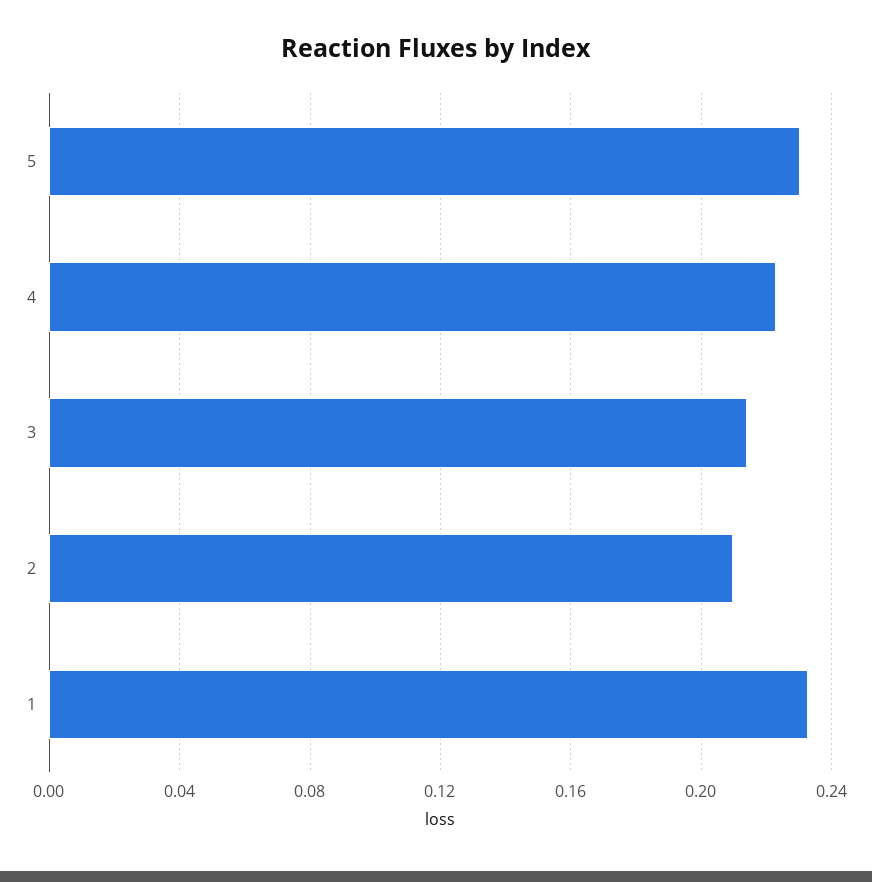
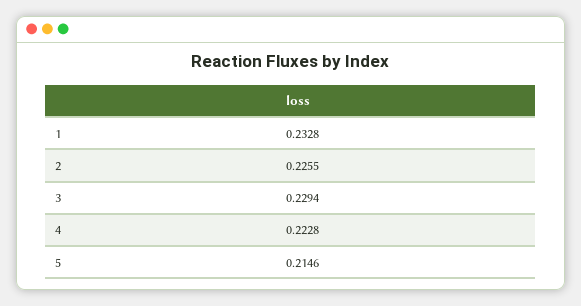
5: 0.23 -> 0.2146
3: 0.215 -> 0.2294
2: 0.21 -> 0.2255

